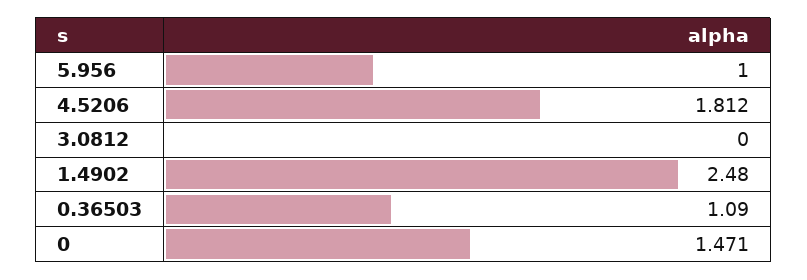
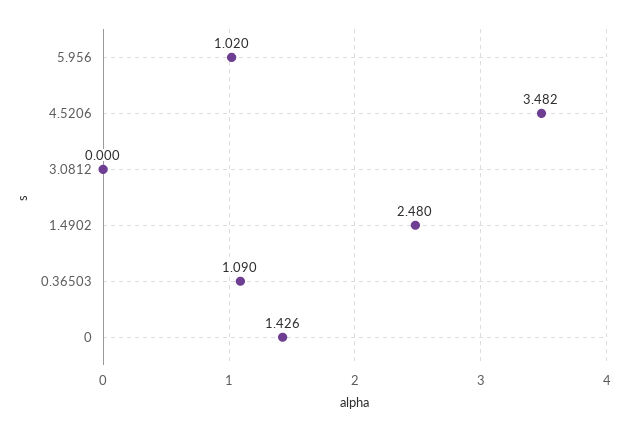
5.956: 1 -> 1.02
4.5206: 1.812 -> 3.482
0: 1.471 -> 1.426

